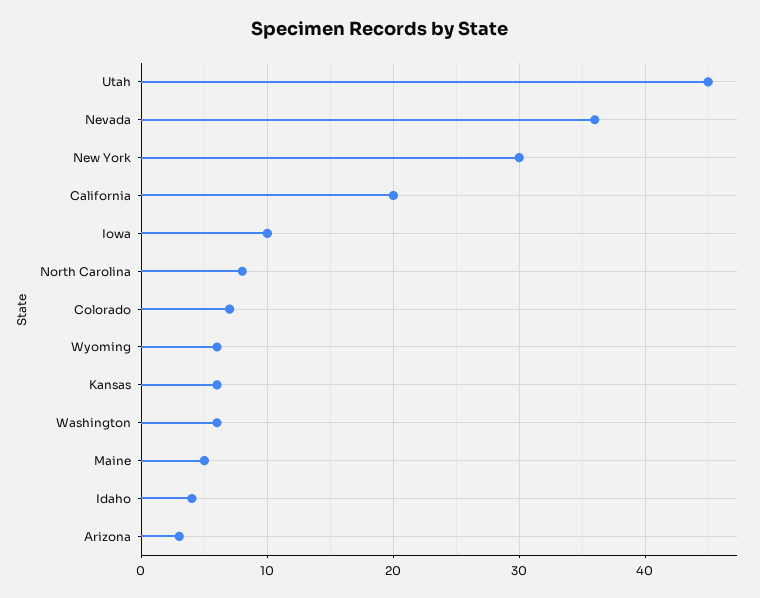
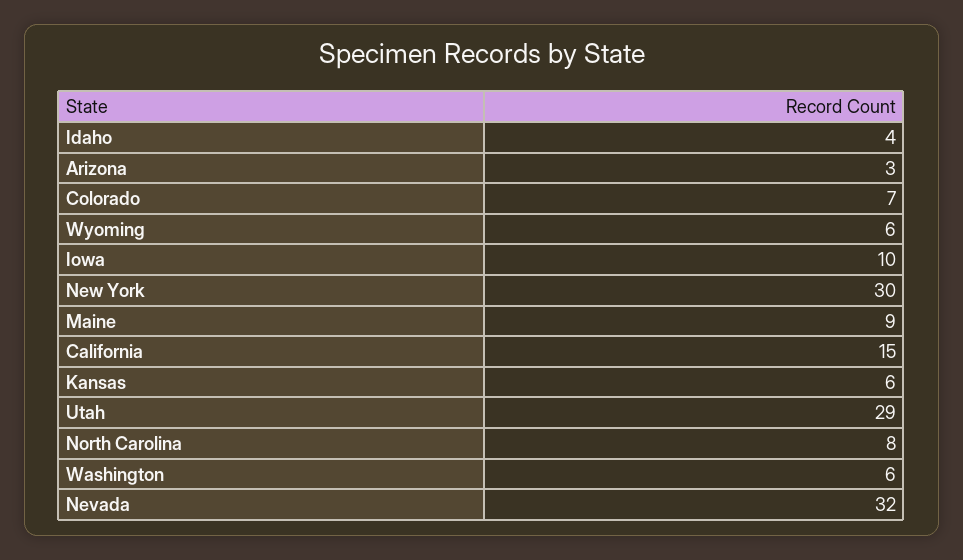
Utah: 45 -> 29
Nevada: 36 -> 32
California: 20 -> 15
Maine: 5 -> 9

